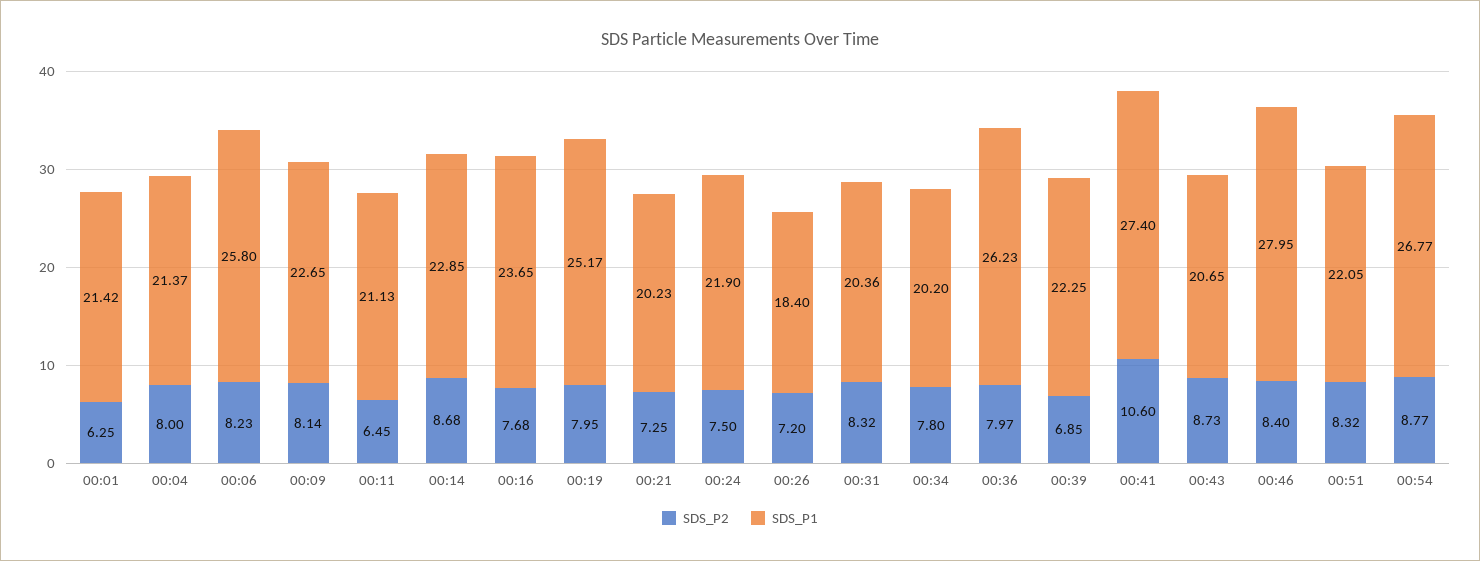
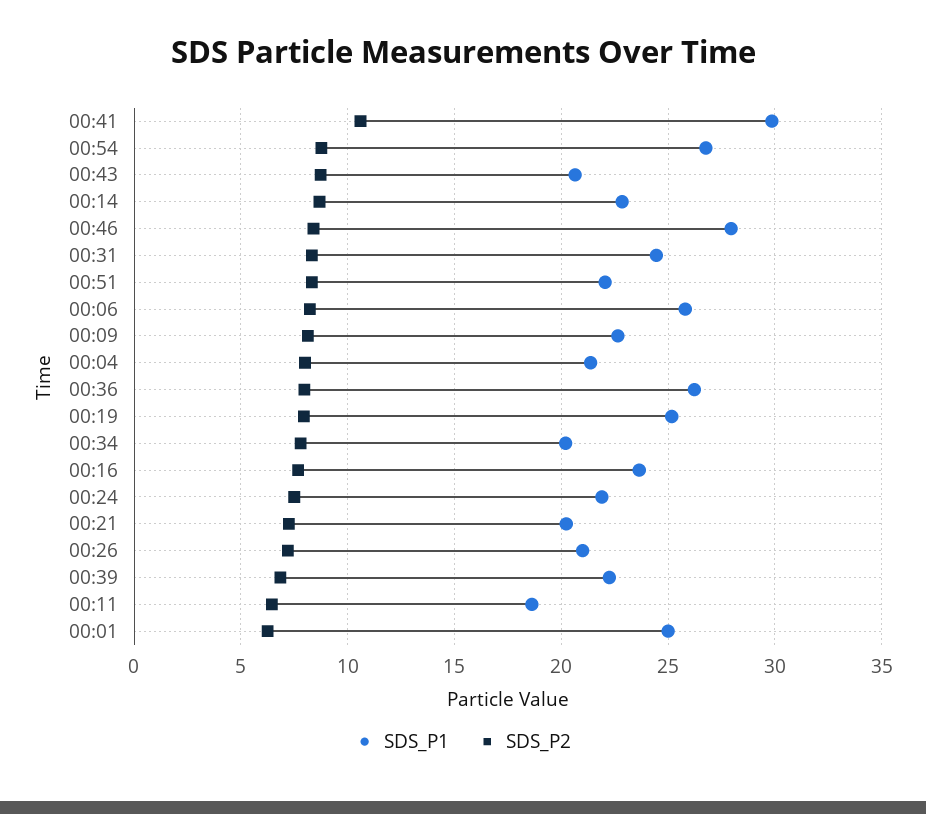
SDS_P1, 00:01: 21.42 -> 25
SDS_P1, 00:11: 21.13 -> 18.5
SDS_P1, 00:26: 18.4 -> 21
SDS_P1, 00:31: 20.36 -> 24.5
SDS_P1, 00:41: 27.4 -> 30

